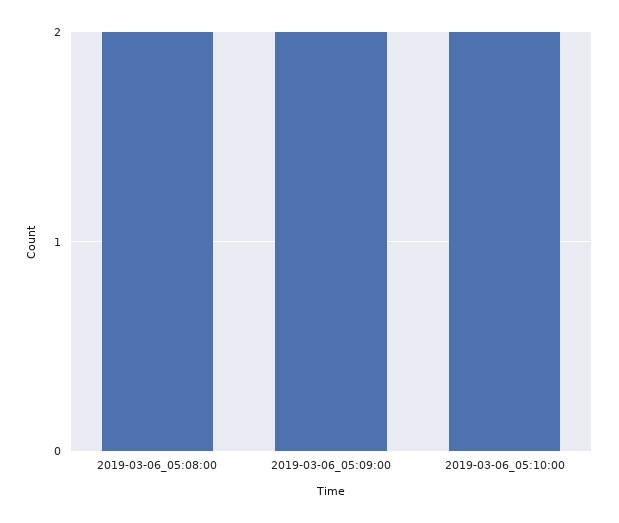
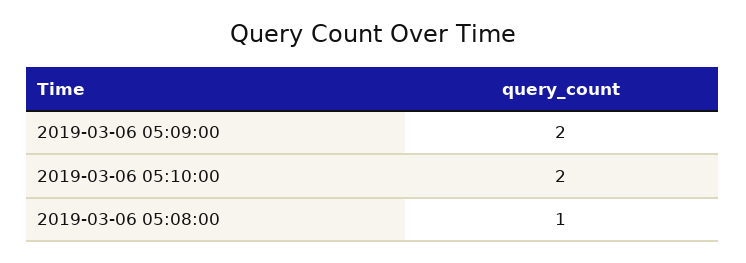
2019-03-06_05:08:00: 2 -> 1

